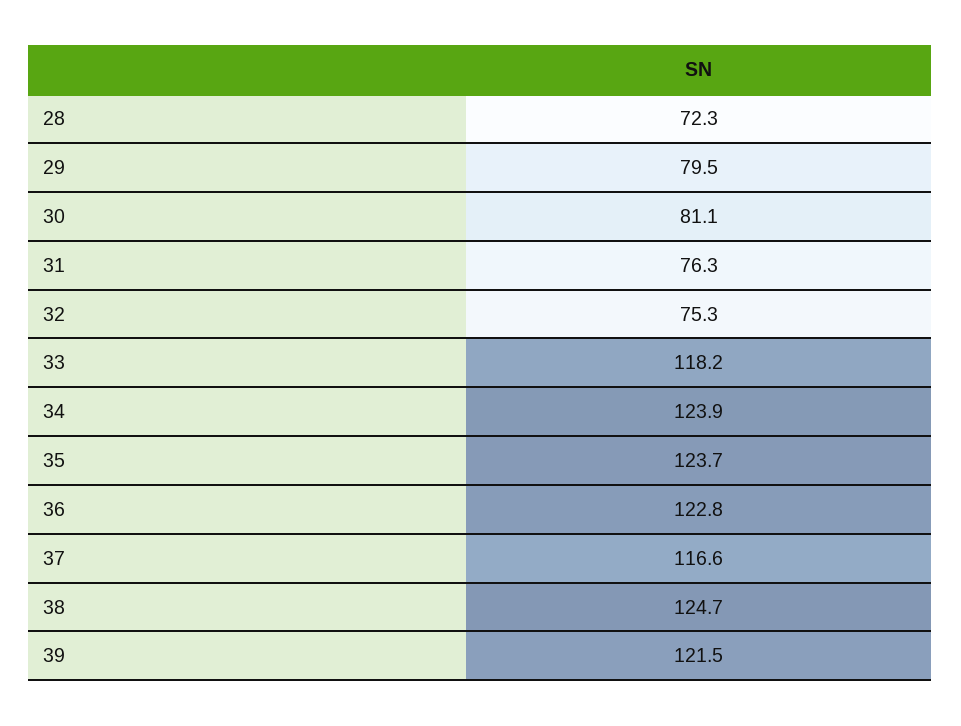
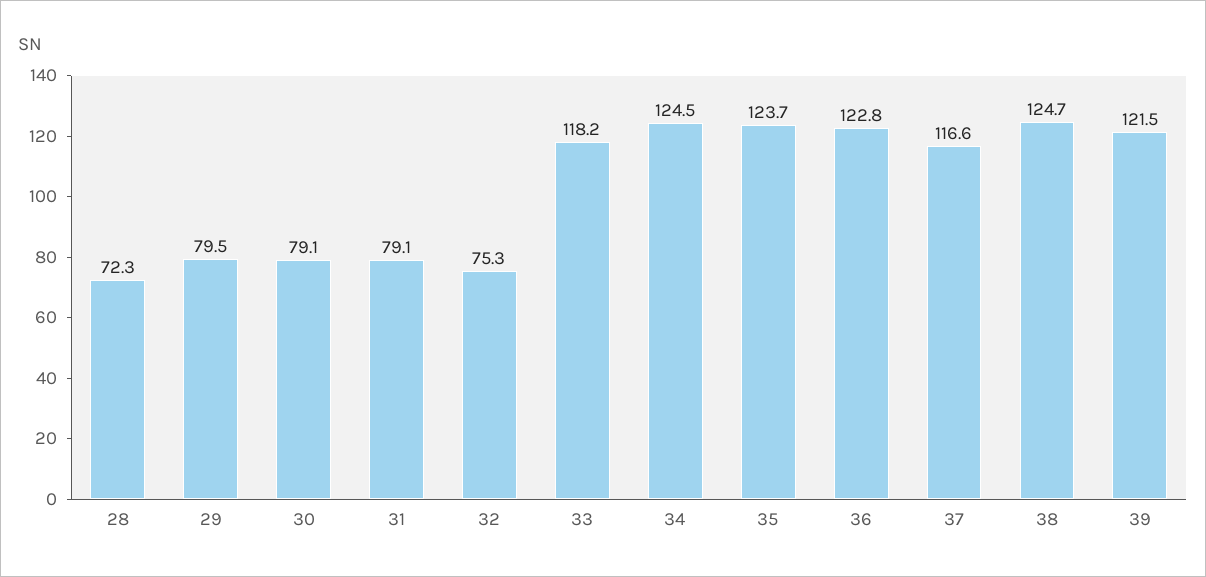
30: 81.1 -> 79.1
31: 76.3 -> 79.1
34: 123.9 -> 124.5

